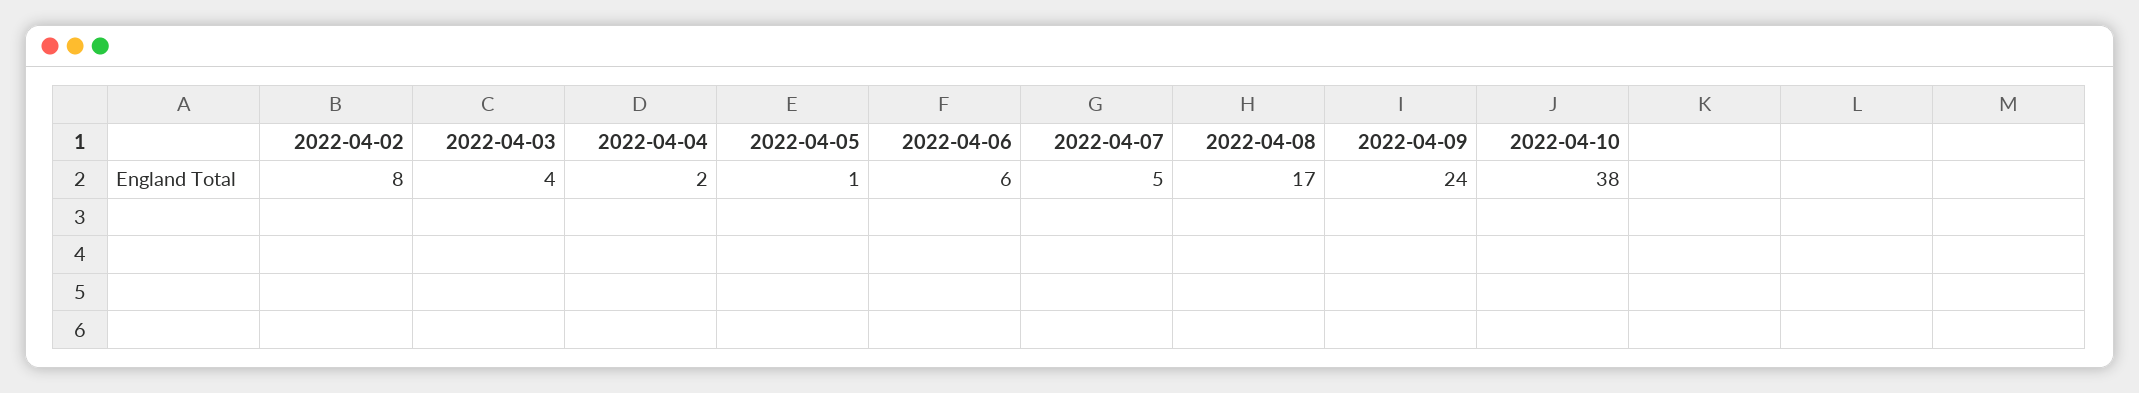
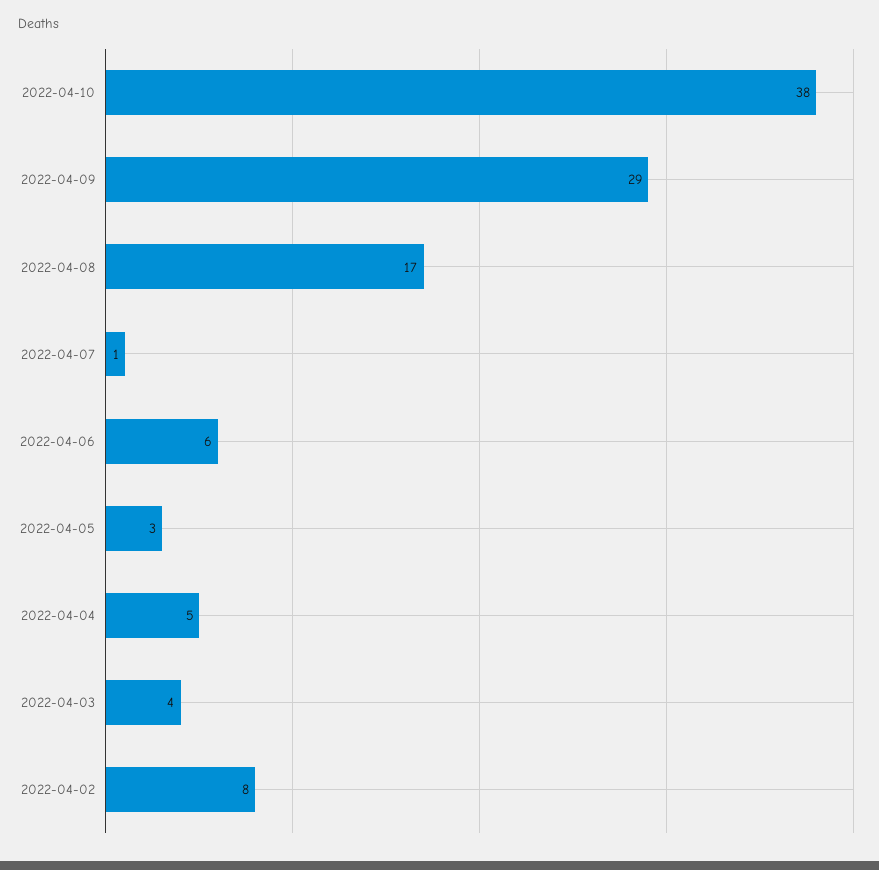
2022-04-04: 2 -> 5
2022-04-05: 1 -> 3
2022-04-07: 5 -> 1
2022-04-09: 24 -> 29

